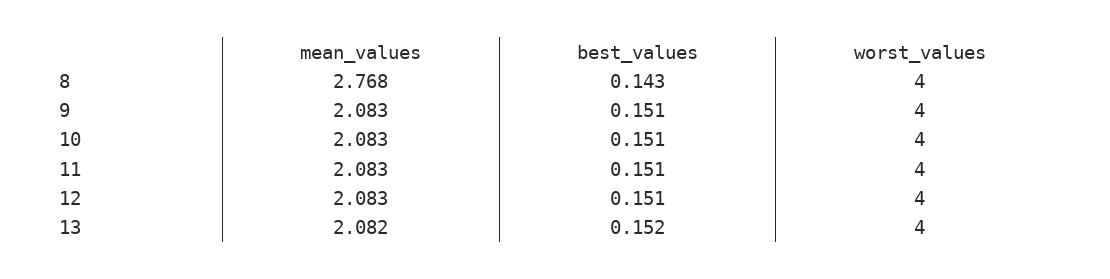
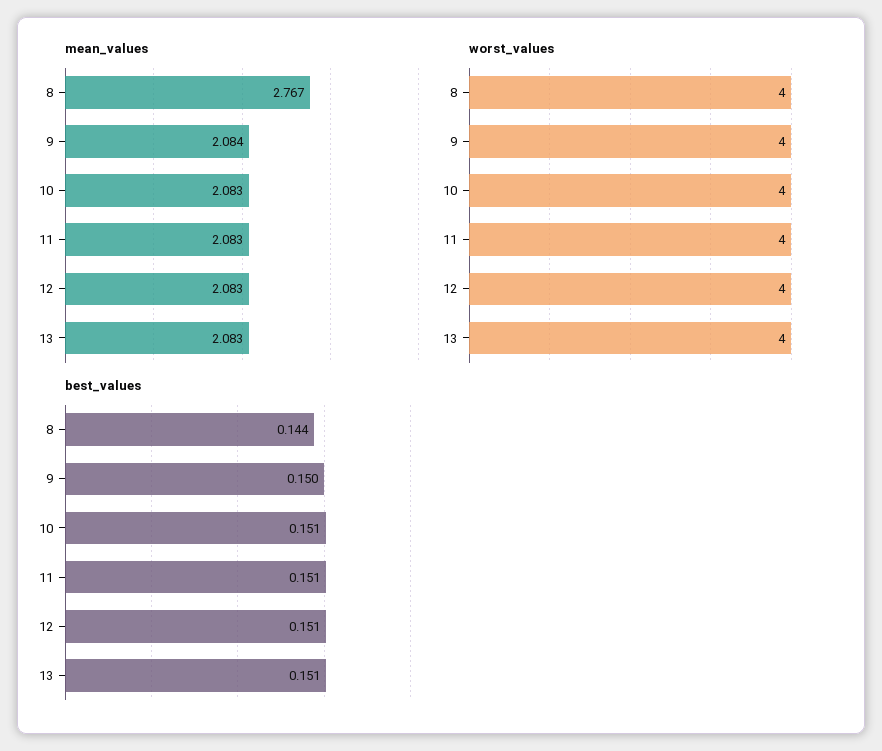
mean_values, 8: 2.768 -> 2.767
best_values, 8: 0.143 -> 0.144
mean_values, 9: 2.083 -> 2.084
best_values, 9: 0.151 -> 0.15
mean_values, 13: 2.082 -> 2.083
best_values, 13: 0.152 -> 0.151

